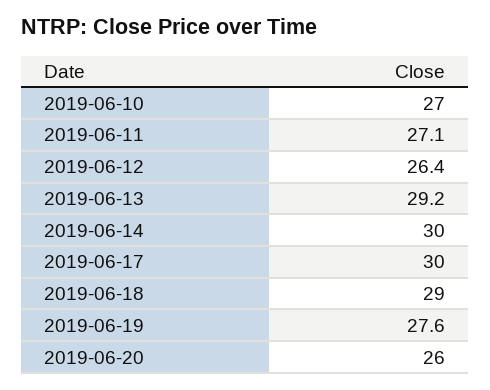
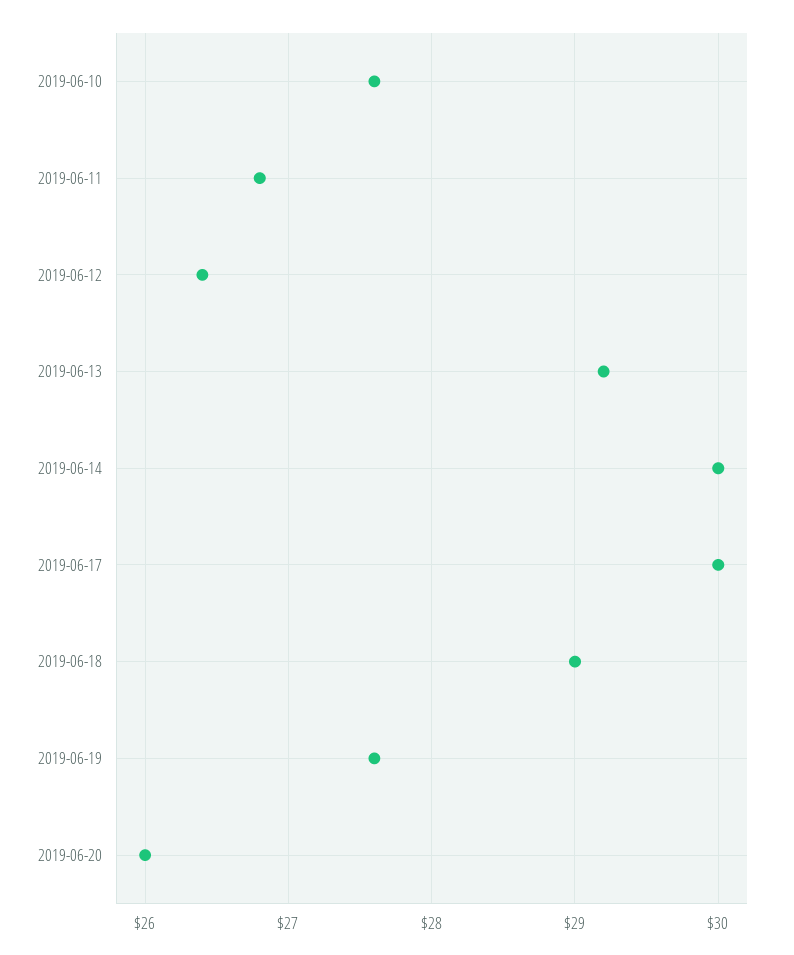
2019-06-10: 27 -> 27.6
2019-06-11: 27.1 -> 26.8

